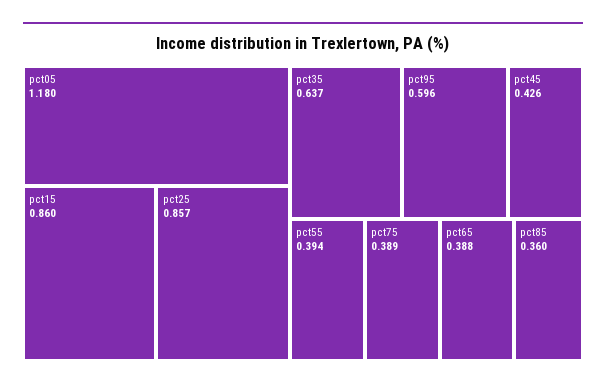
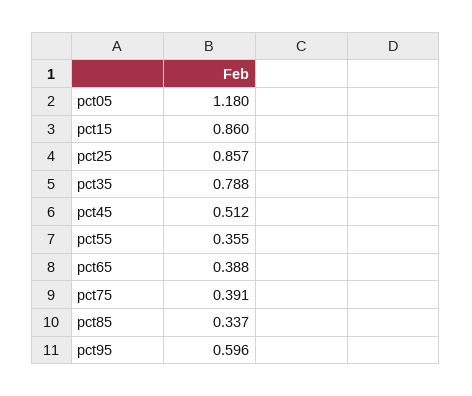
pct35: 0.637 -> 0.788
pct45: 0.426 -> 0.512
pct55: 0.394 -> 0.355
pct75: 0.389 -> 0.391
pct85: 0.36 -> 0.337

